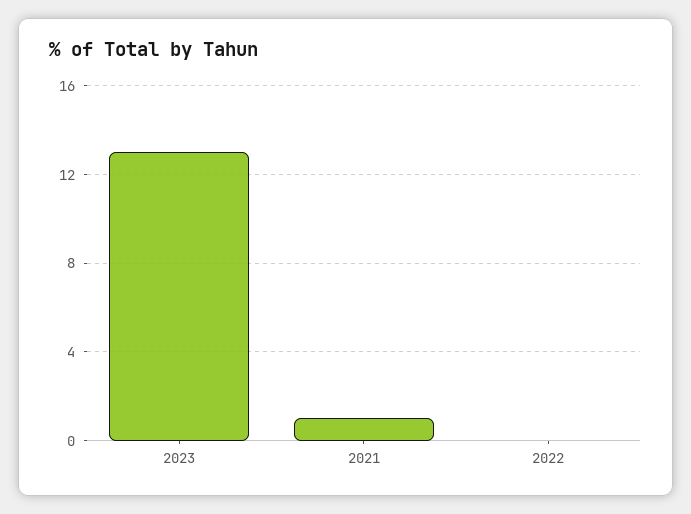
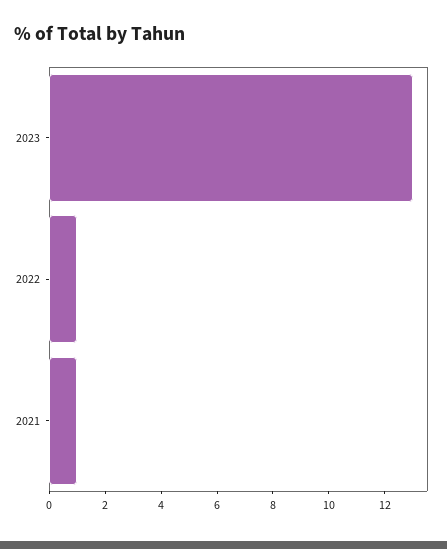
2022: 0 -> 1

